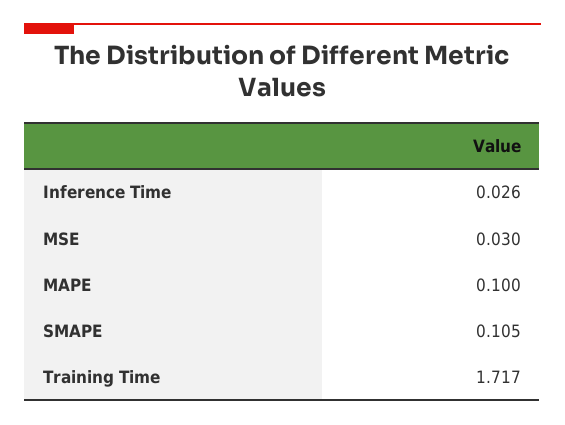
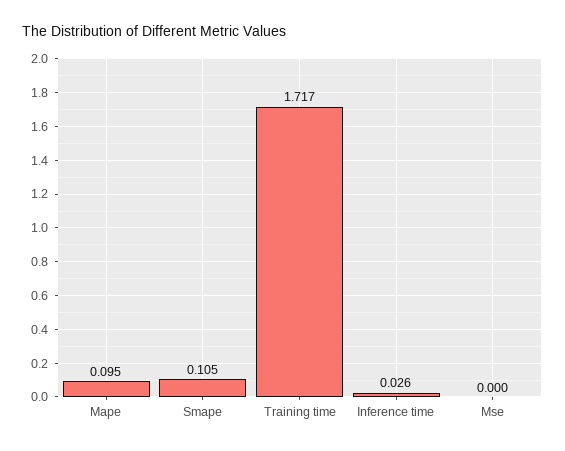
MSE: 0.03 -> 0
MAPE: 0.1 -> 0.095

